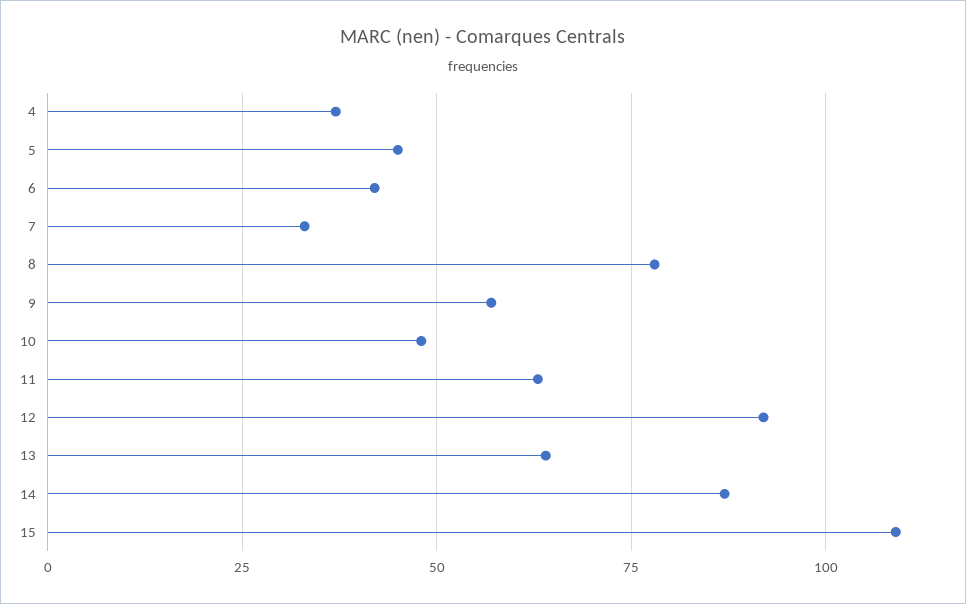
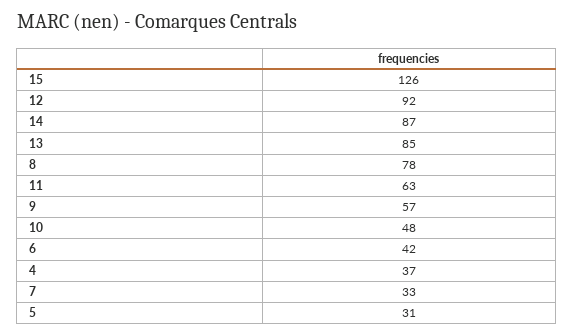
5: 45 -> 31
13: 65 -> 85
15: 110 -> 126

